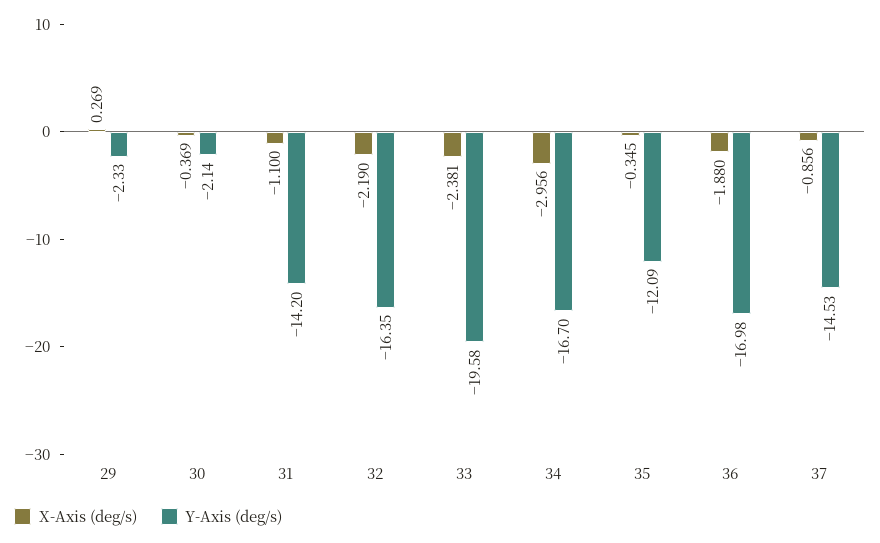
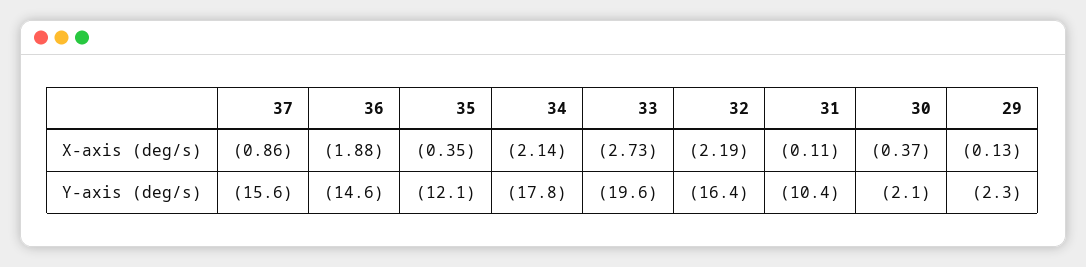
X-Axis (deg/s), 29: 0.269 -> -0.13
X-Axis (deg/s), 31: -1.1 -> -0.11
Y-Axis (deg/s), 31: -14.2 -> -10.4
X-Axis (deg/s), 33: -2.381 -> -2.73
X-Axis (deg/s), 34: -2.956 -> -2.14
Y-Axis (deg/s), 34: -16.7 -> -17.8
Y-Axis (deg/s), 36: -16.98 -> -14.6
Y-Axis (deg/s), 37: -14.53 -> -15.6

